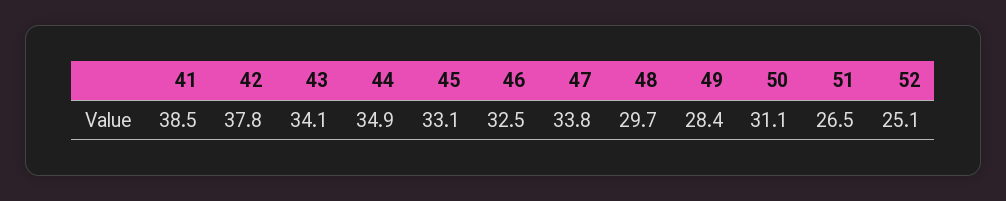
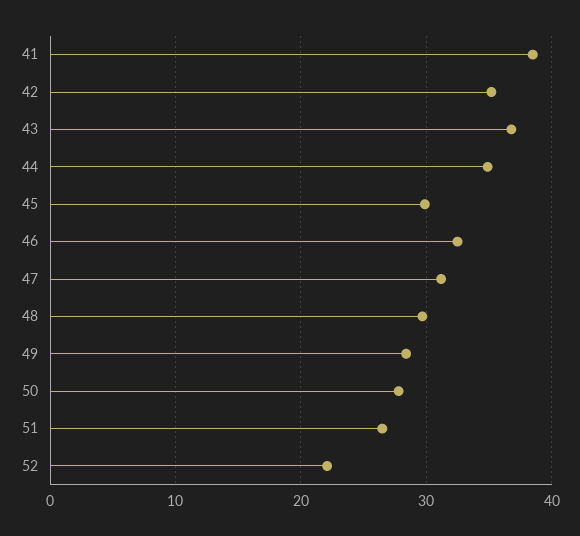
42: 37.8 -> 35
43: 34.1 -> 37
45: 33.1 -> 30
47: 33.8 -> 31
50: 31.1 -> 28
52: 25.1 -> 22

